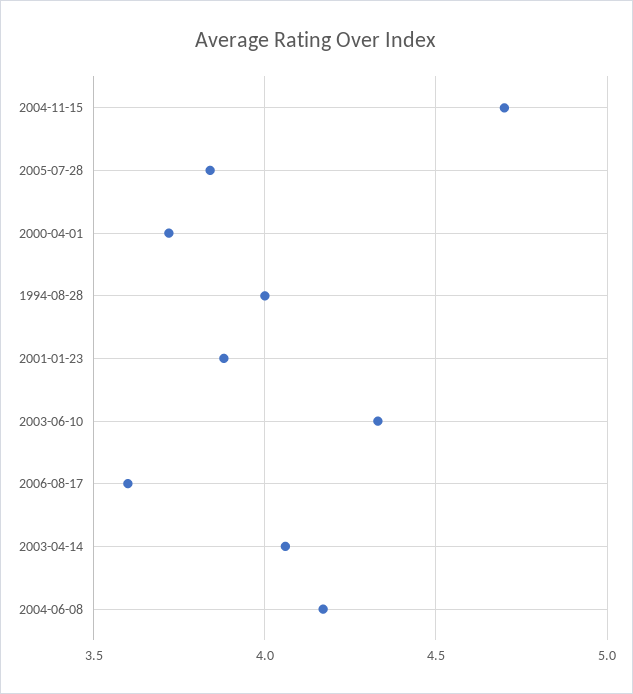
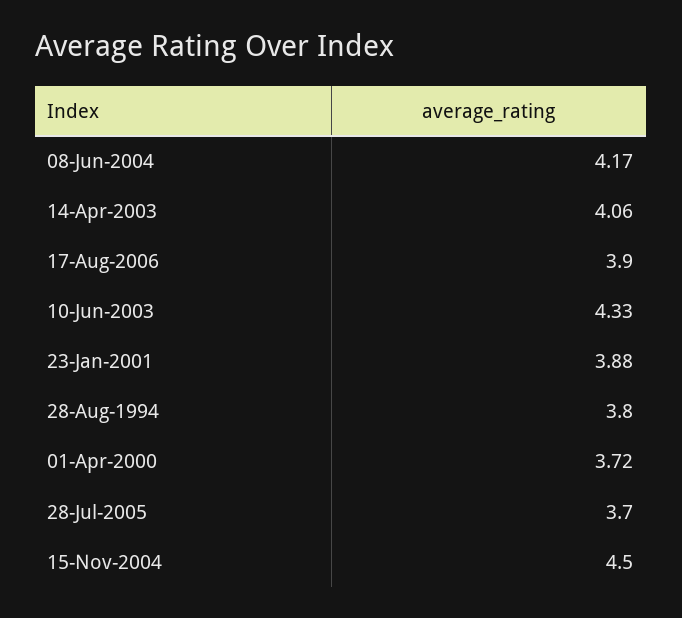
2004-11-15: 4.7 -> 4.5
2005-07-28: 3.85 -> 3.7
1994-08-28: 4 -> 3.8
2006-08-17: 3.6 -> 3.9

